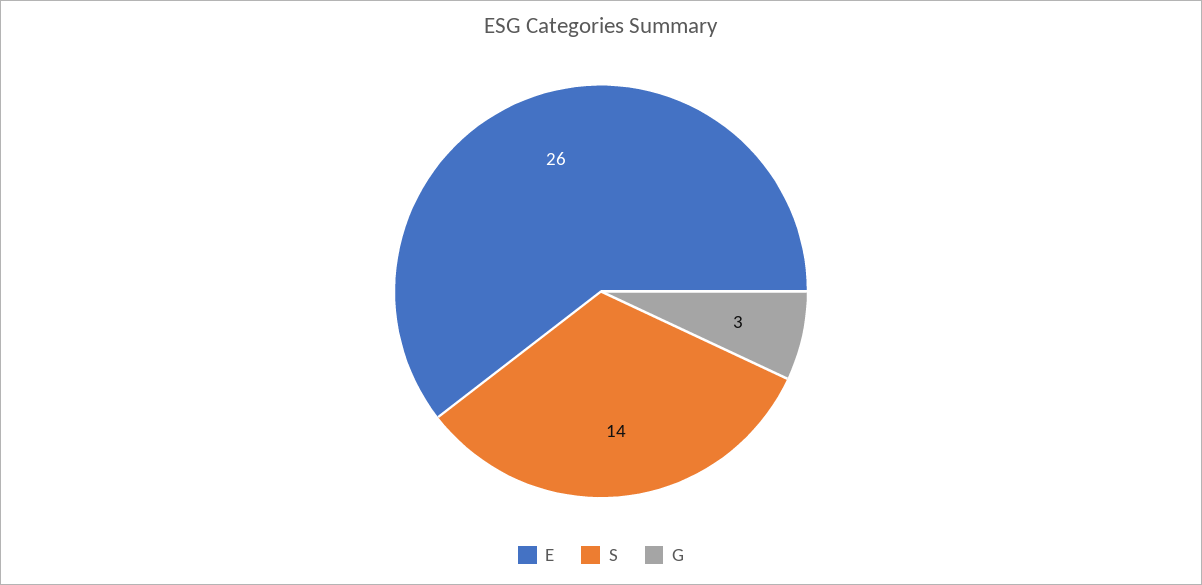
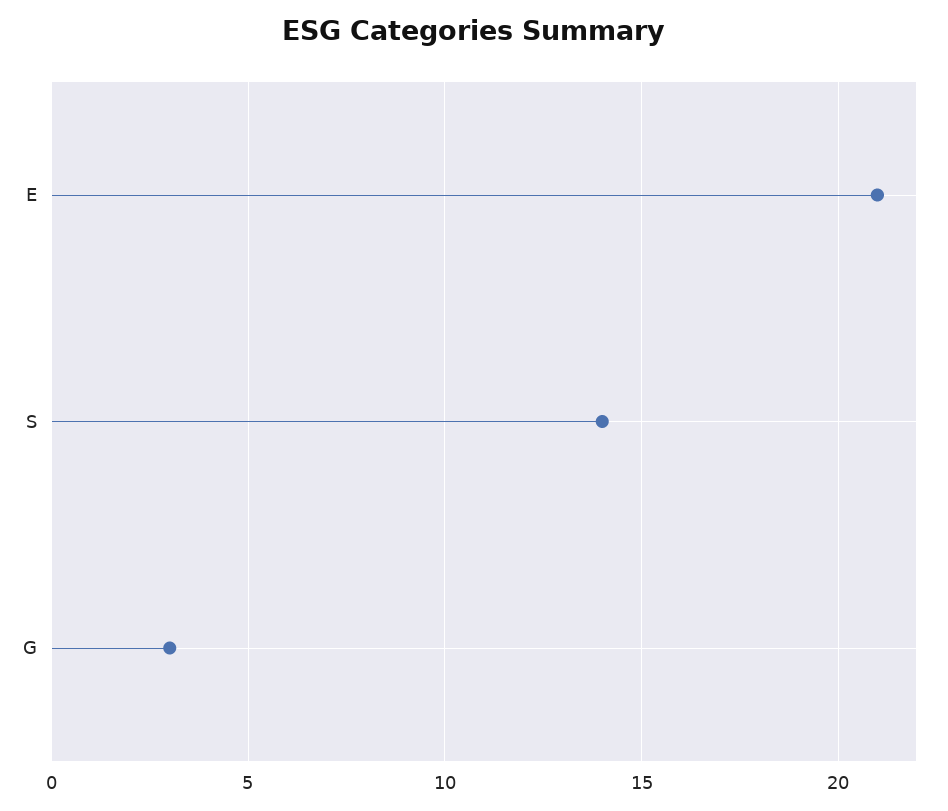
E: 26 -> 21

